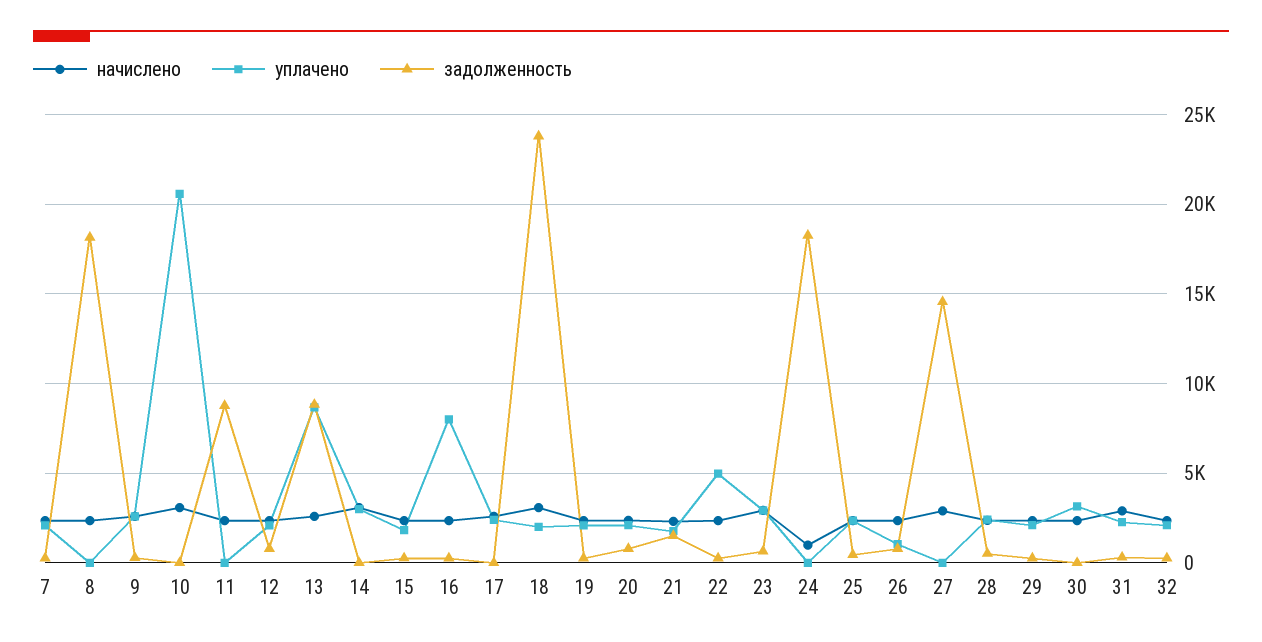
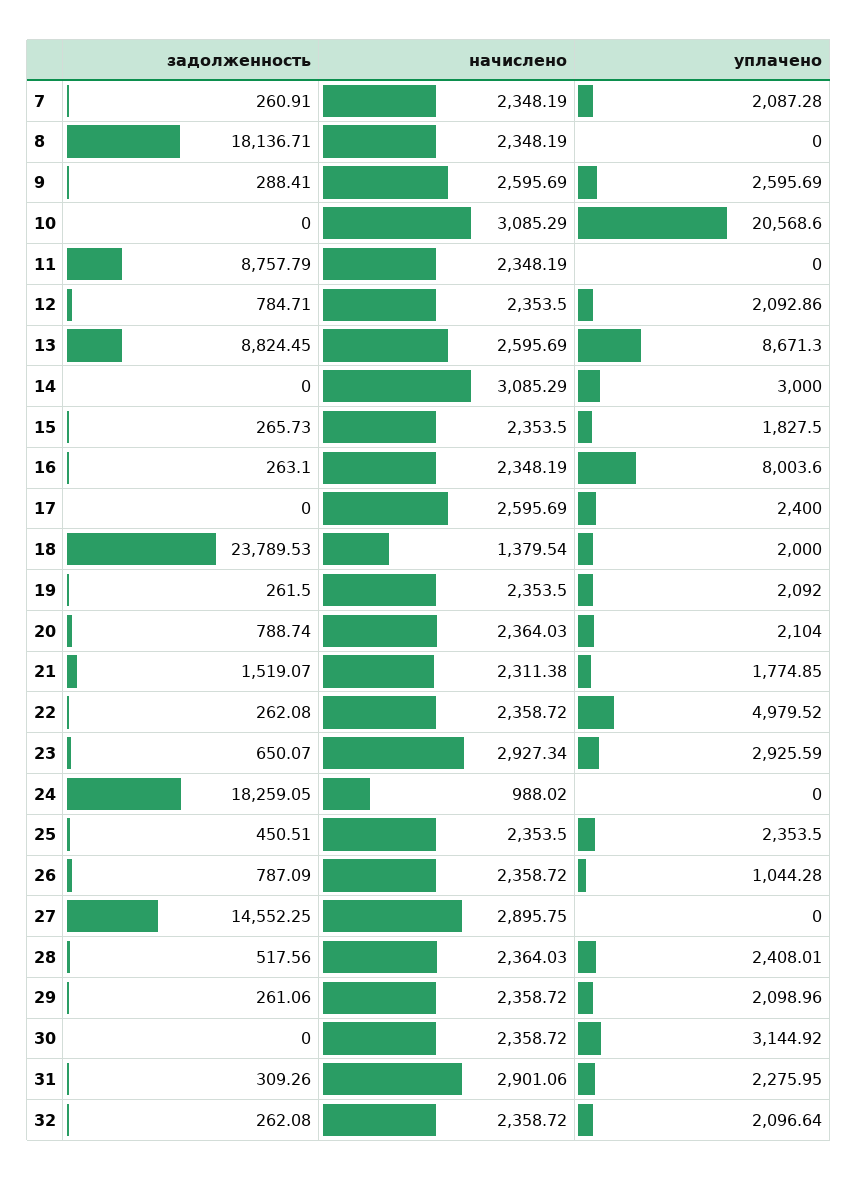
начислено, 18: 3000 -> 1379.54

